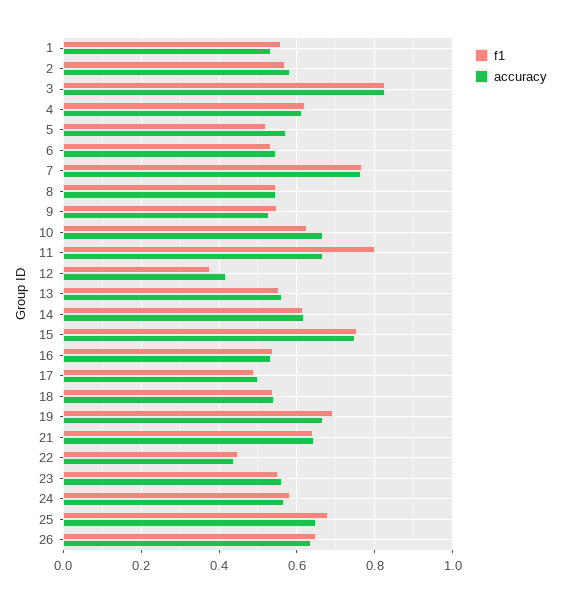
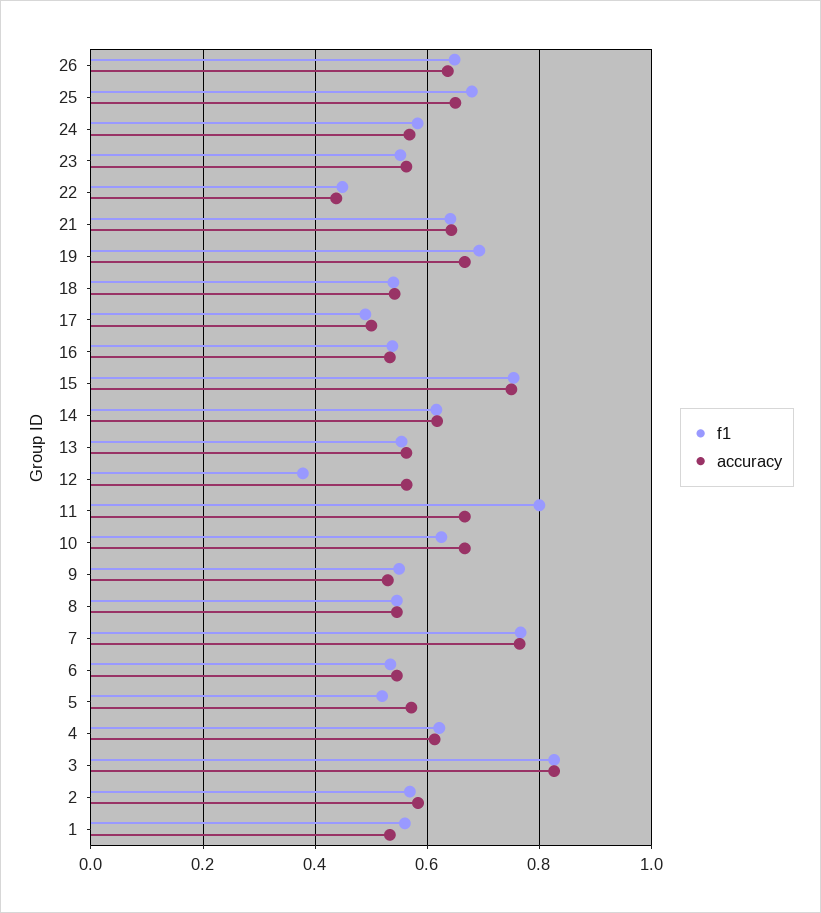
accuracy, 12: 0.42 -> 0.56

